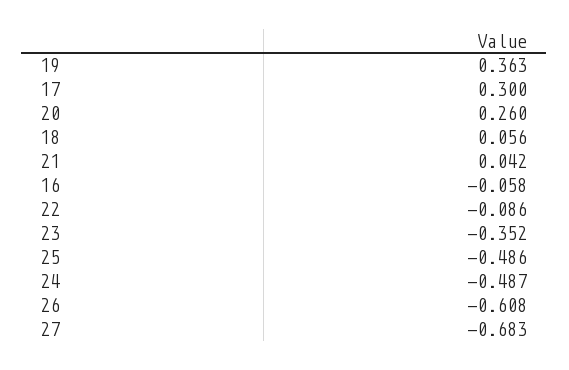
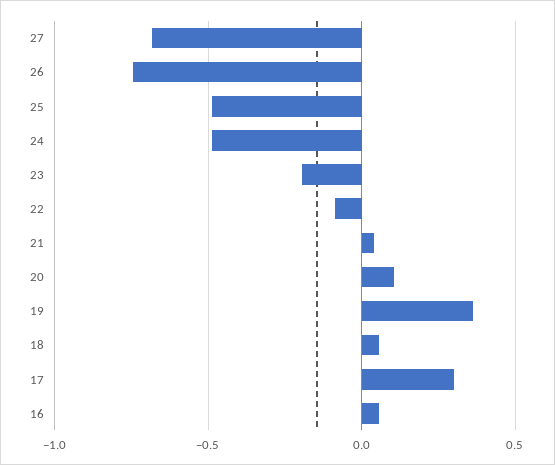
20: 0.26 -> 0.1
16: -0.058 -> 0.05
23: -0.352 -> -0.2
26: -0.608 -> -0.75

